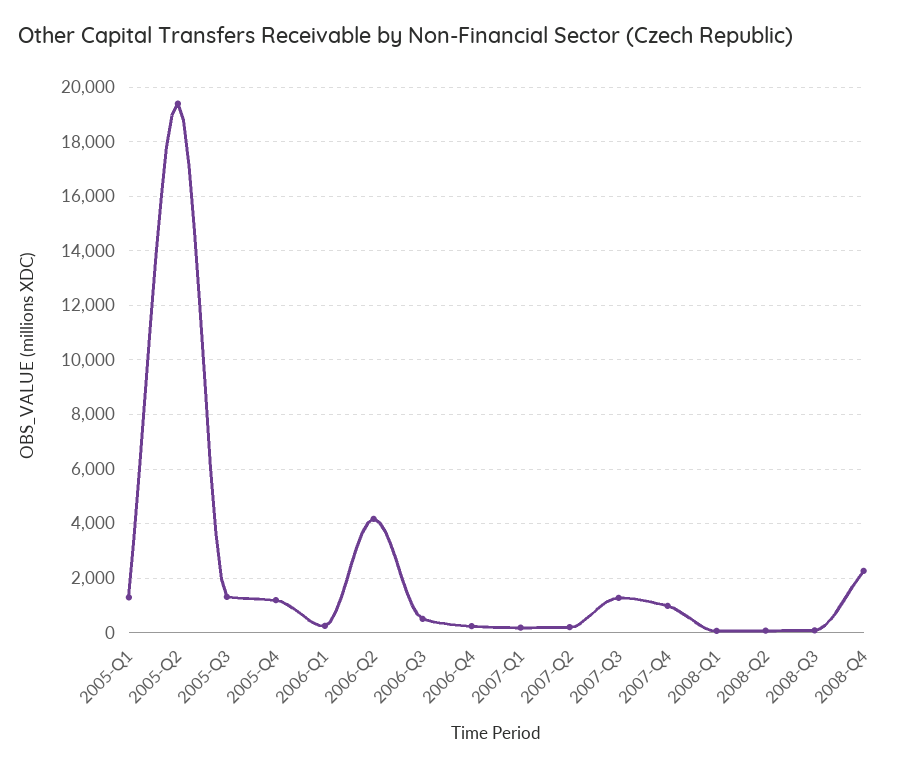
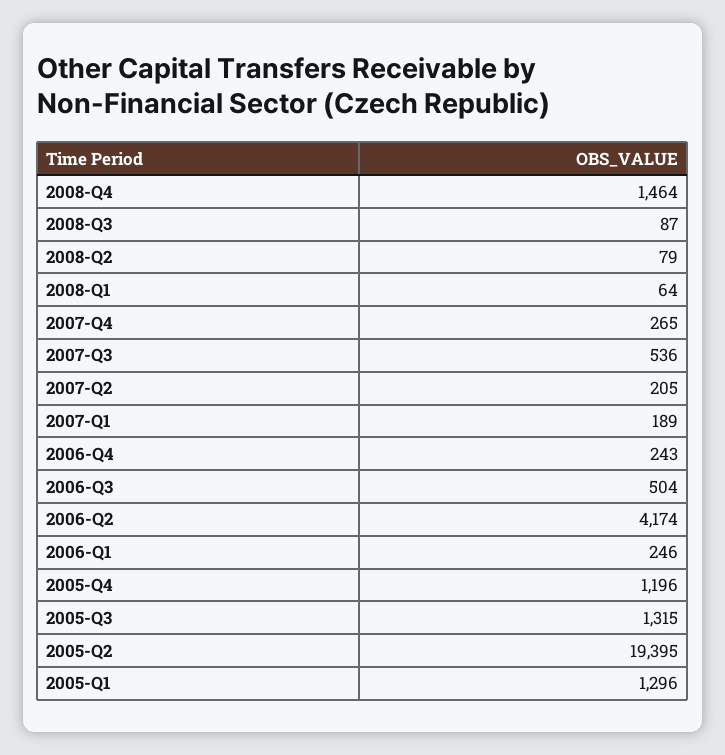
2007-Q3: 1250 -> 536
2007-Q4: 1000 -> 265
2008-Q4: 2250 -> 1464

